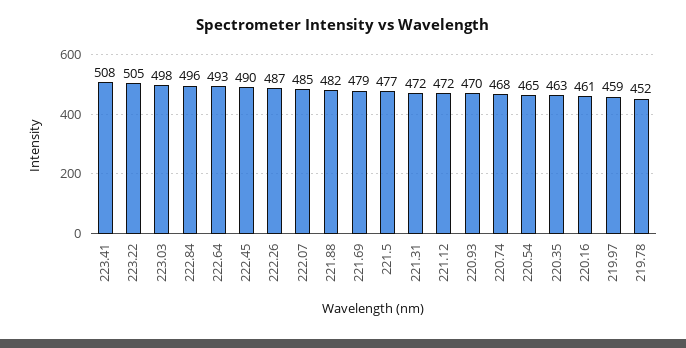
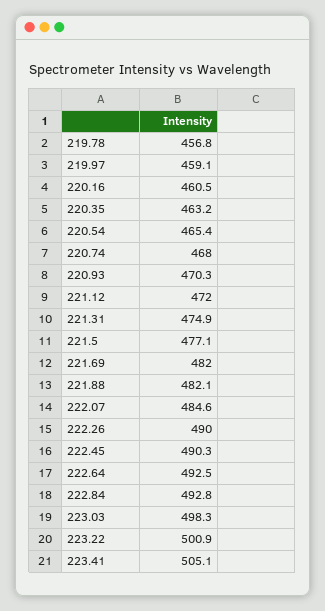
223.41: 508 -> 505.1
223.22: 505 -> 500.9
222.84: 496 -> 492.8
222.26: 487 -> 490
221.69: 479 -> 482
221.31: 472 -> 474.9
219.78: 452 -> 456.8

